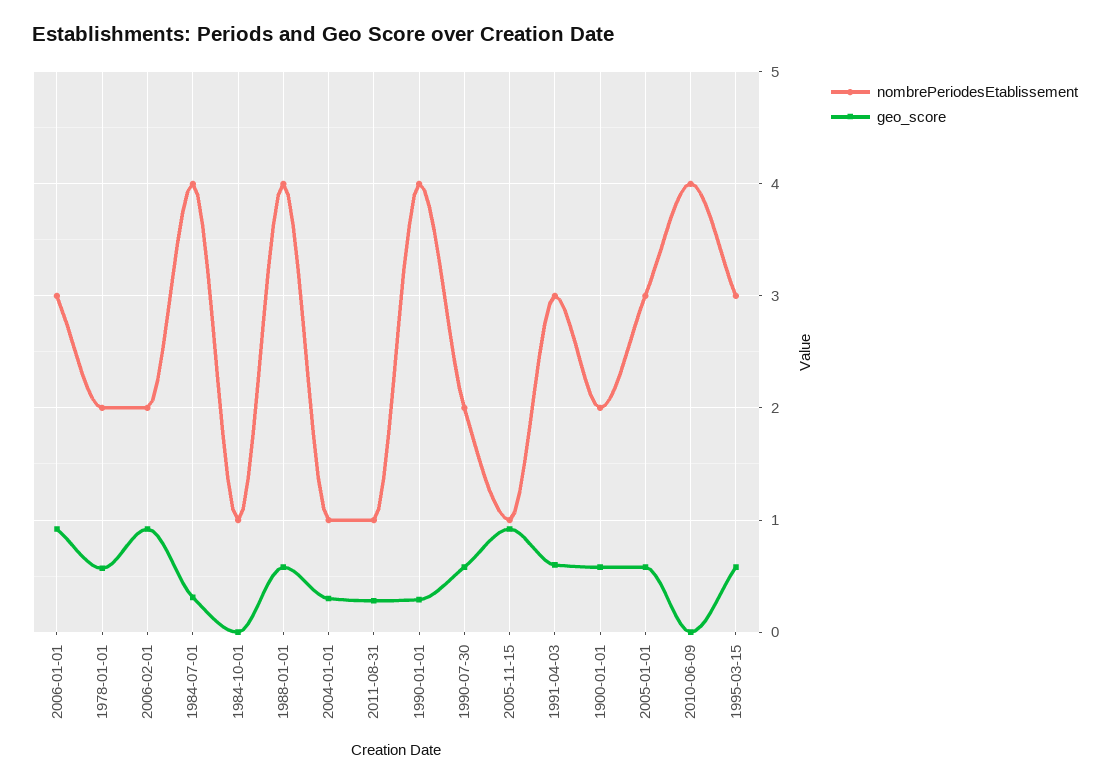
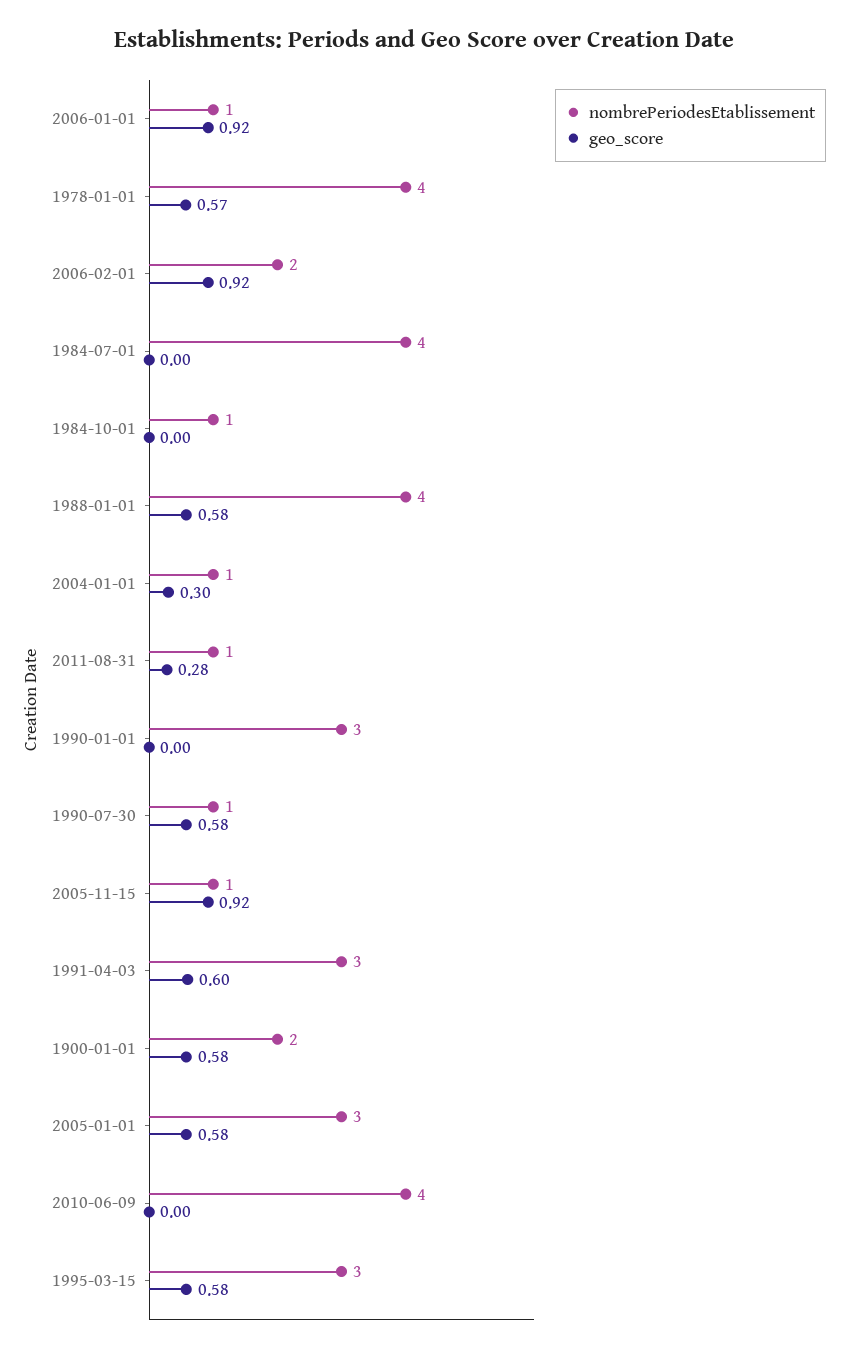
nombrePeriodesEtablissement, 2006-01-01: 3 -> 1
nombrePeriodesEtablissement, 1978-01-01: 2 -> 4
geo_score, 1984-07-01: 0.3 -> 0
nombrePeriodesEtablissement, 1990-01-01: 4 -> 3
geo_score, 1990-01-01: 0.3 -> 0
nombrePeriodesEtablissement, 1990-07-30: 2 -> 1

